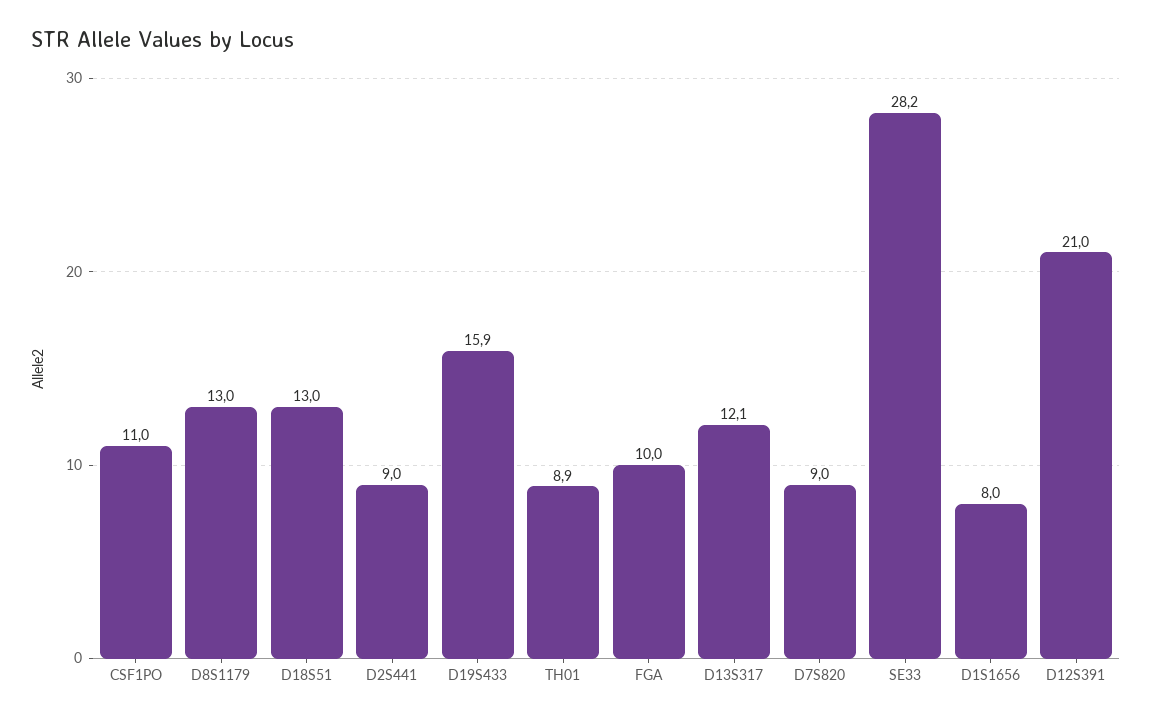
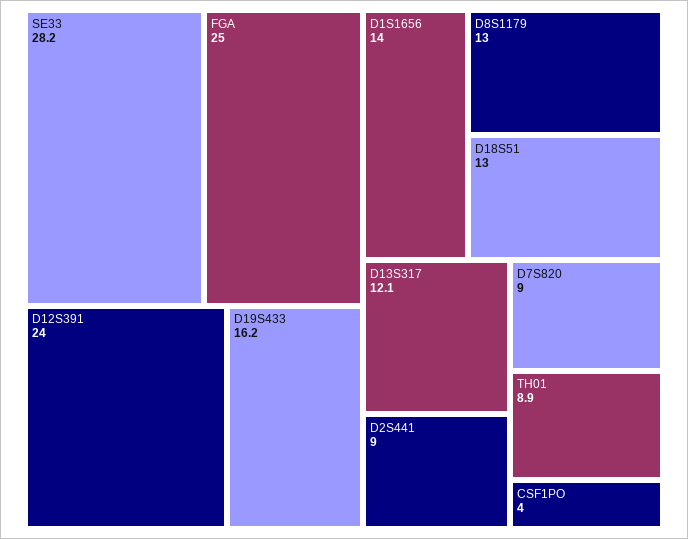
CSF1PO: 11 -> 4
D19S433: 15.9 -> 16.2
FGA: 10 -> 25
D1S1656: 8 -> 14
D12S391: 21 -> 24

